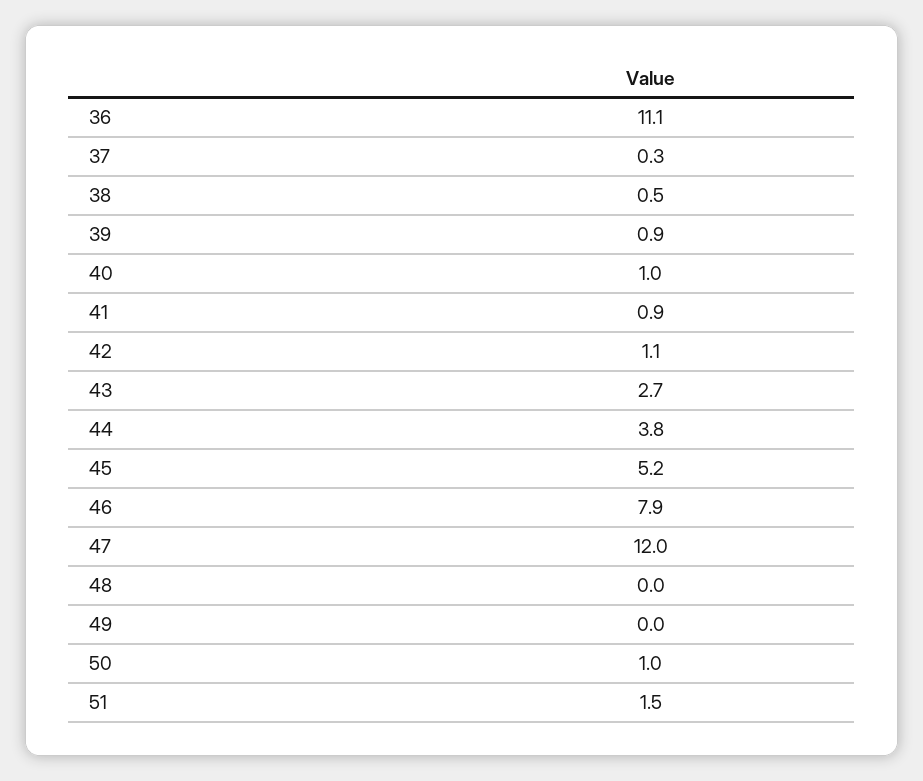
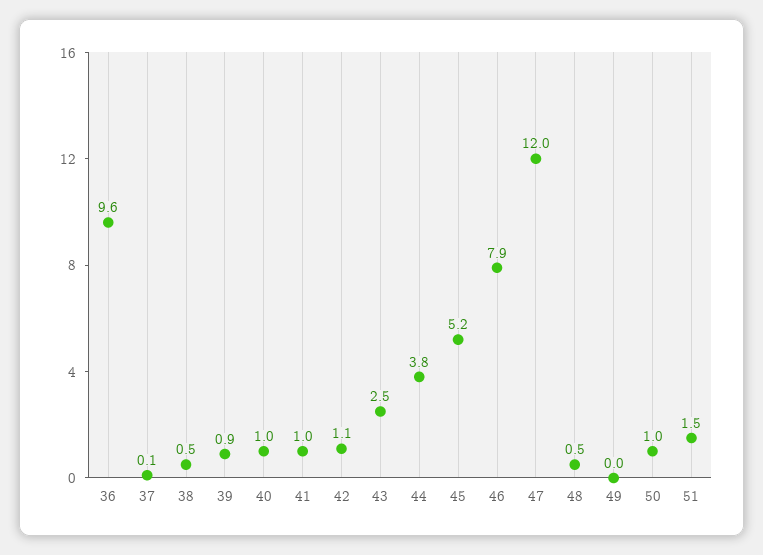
36: 11.1 -> 9.6
37: 0.3 -> 0.1
41: 0.9 -> 1
43: 2.7 -> 2.5
48: 0 -> 0.5

